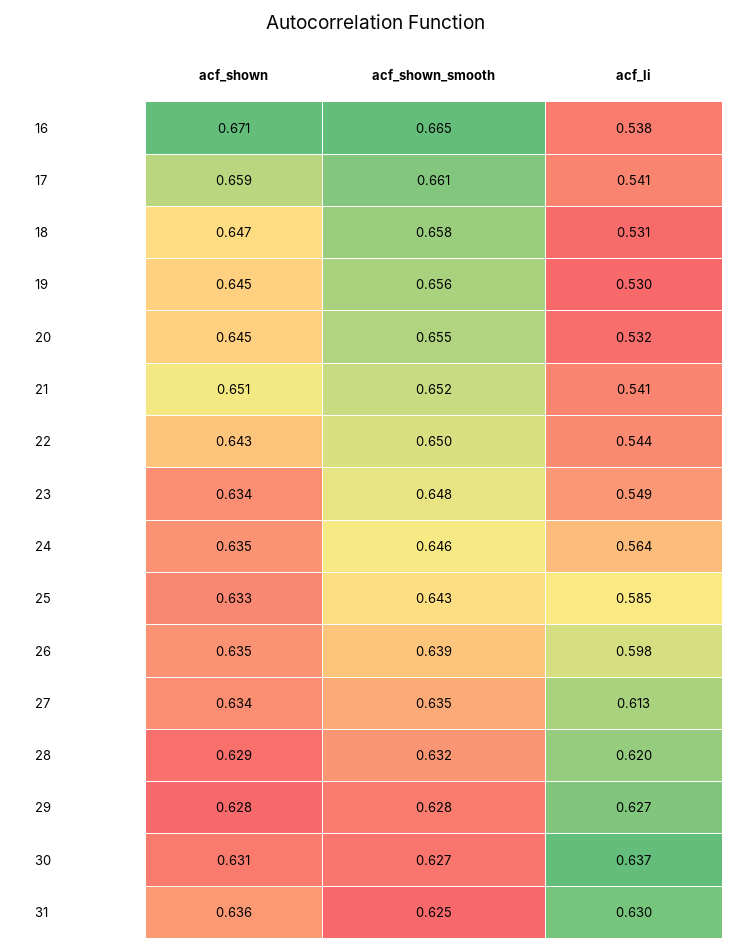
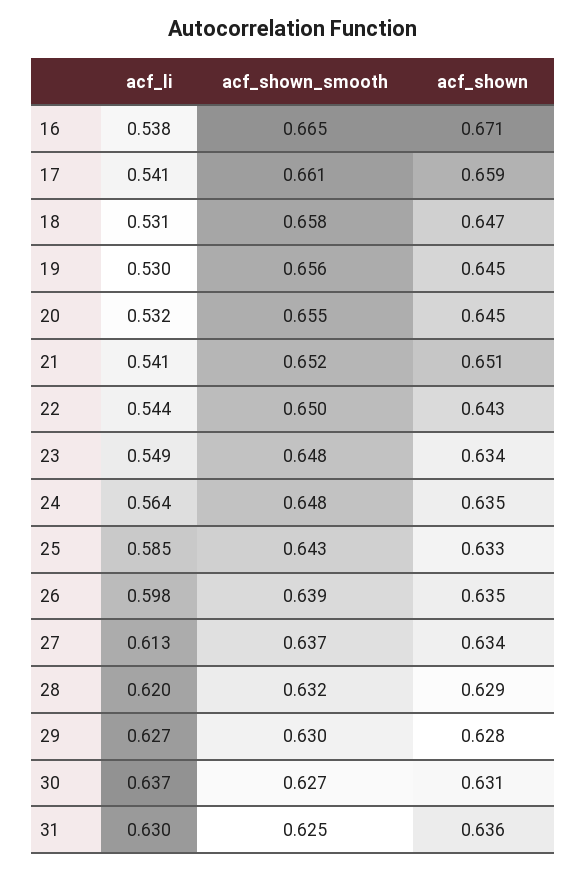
acf_shown_smooth, 24: 0.646 -> 0.648
acf_shown_smooth, 27: 0.635 -> 0.637
acf_shown_smooth, 29: 0.628 -> 0.63

